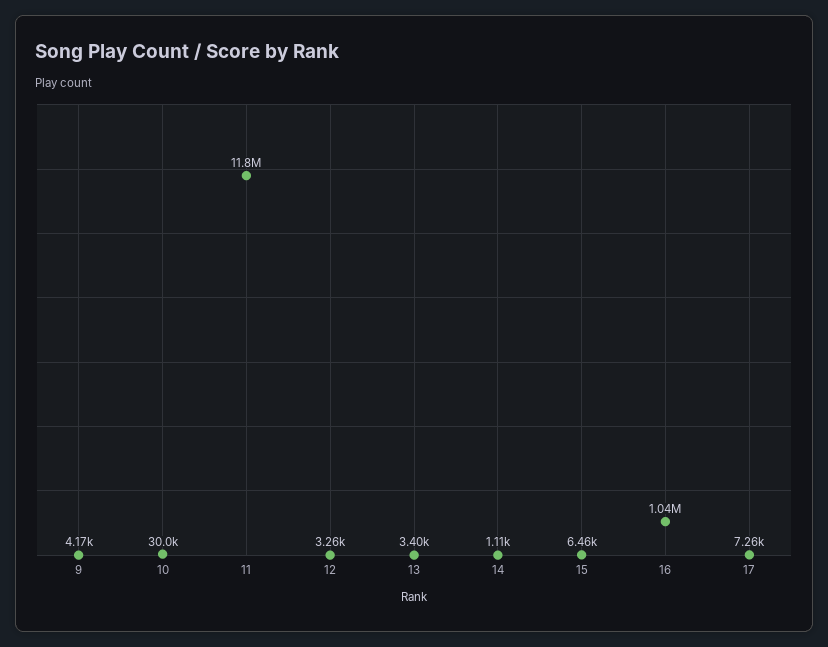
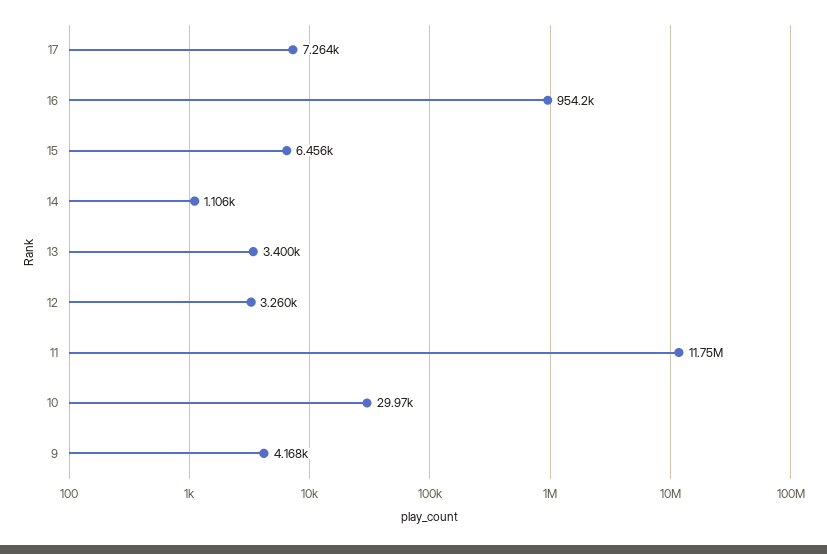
16: 1040000 -> 954200

